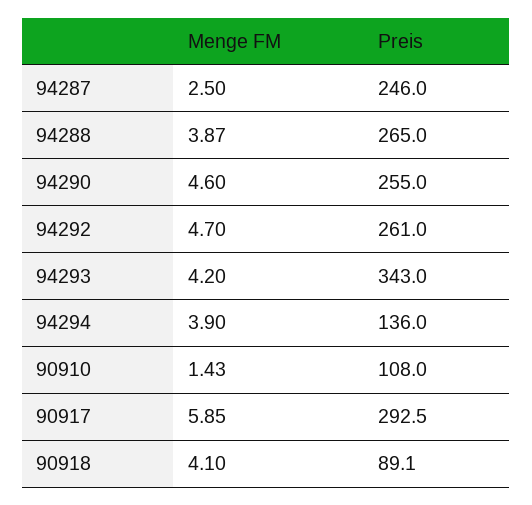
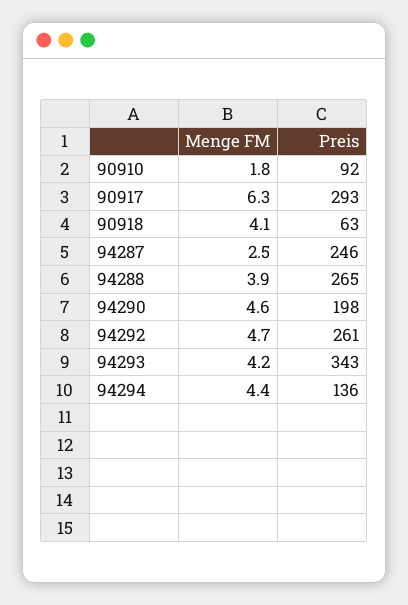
Preis, 94290: 255 -> 198
Menge FM, 94294: 3.9 -> 4.4
Menge FM, 90910: 1.43 -> 1.8
Preis, 90910: 108 -> 92
Menge FM, 90917: 5.85 -> 6.3
Preis, 90918: 89.1 -> 63

